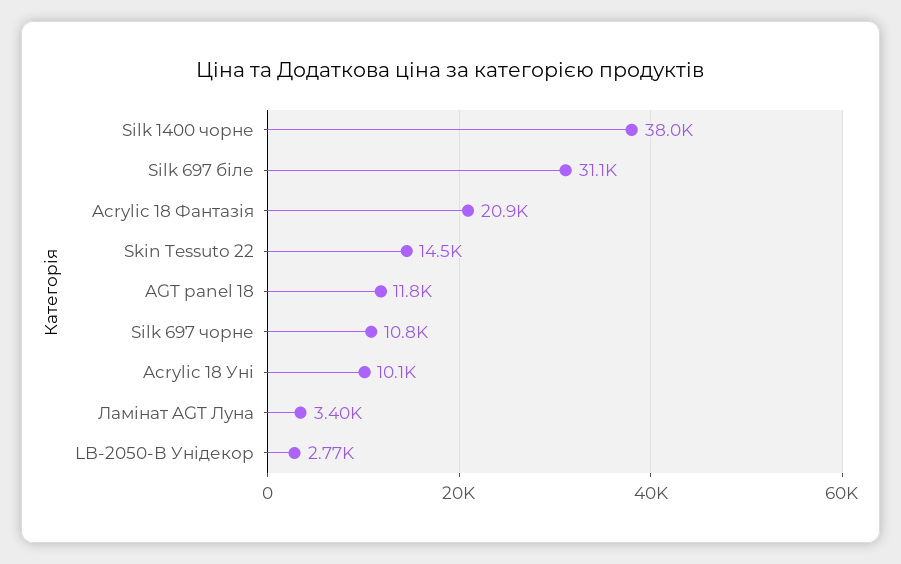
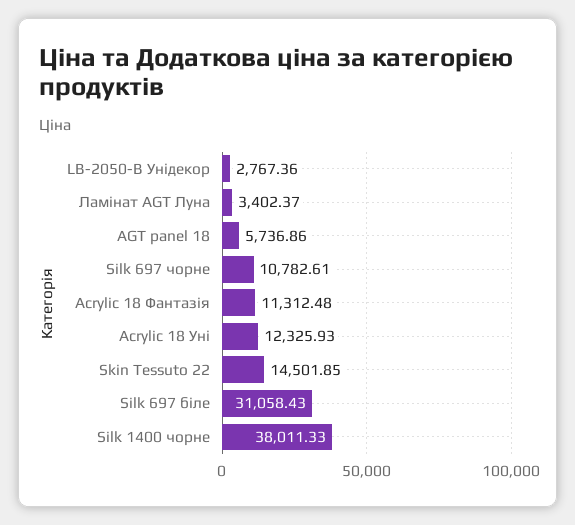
Acrylic 18 Фантазія: 20900 -> 11312.48
AGT panel 18: 11800 -> 5736.86
Acrylic 18 Уні: 10100 -> 12325.93

